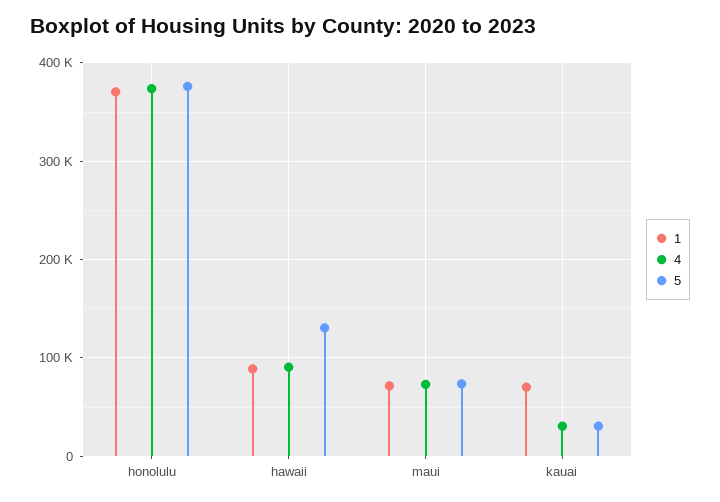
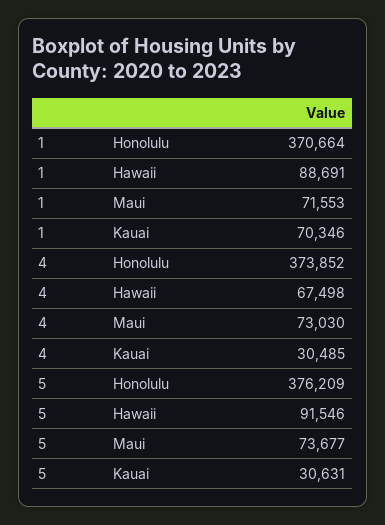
4, hawaii: 90000 -> 67498
5, hawaii: 130000 -> 91546

